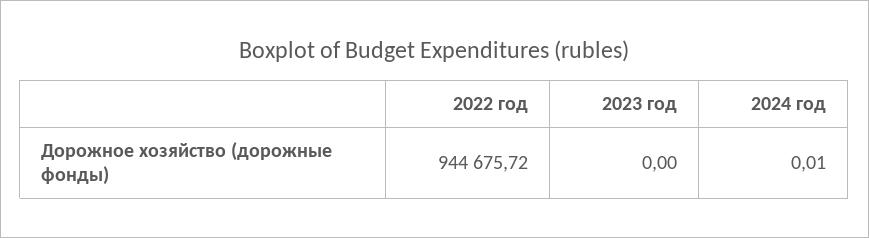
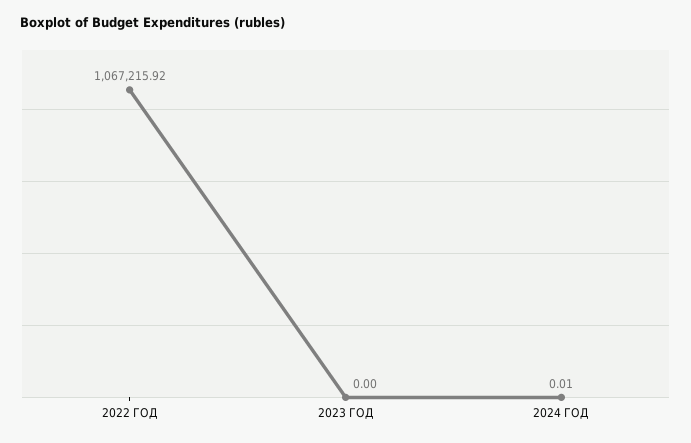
2022 год: 944675.72 -> 1067215.92

